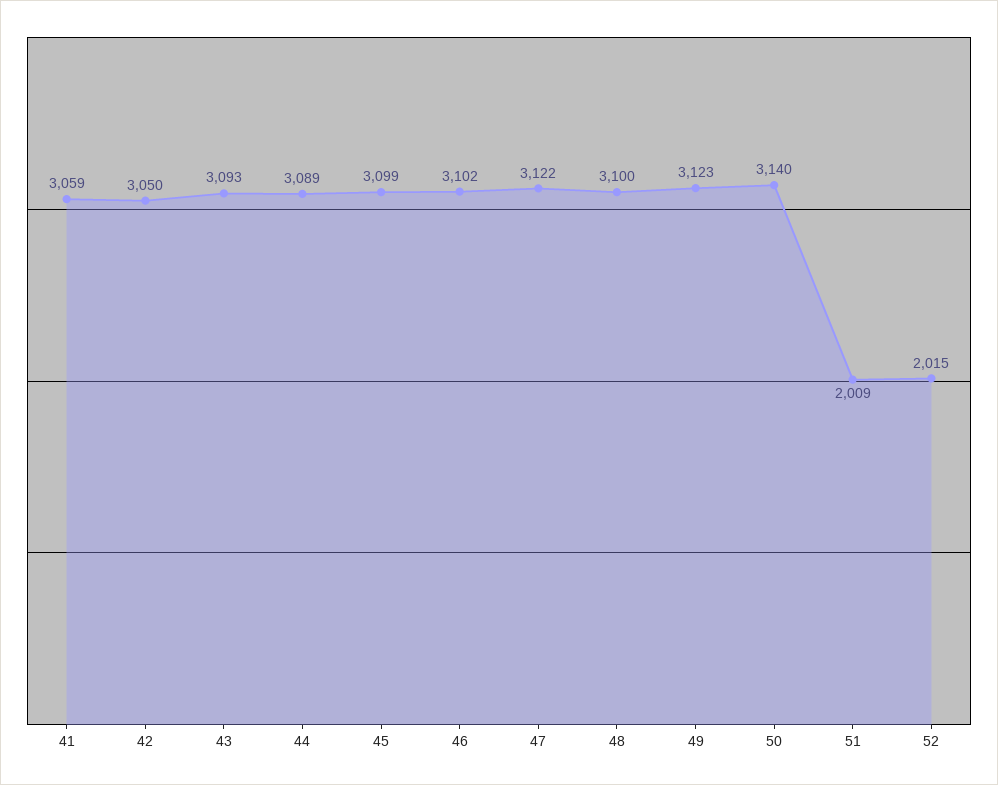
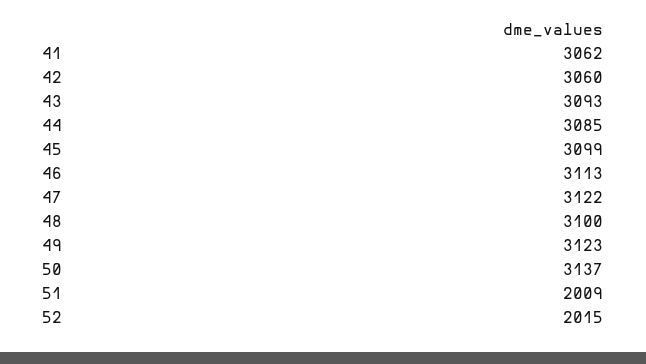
41: 3059 -> 3062
42: 3050 -> 3060
44: 3089 -> 3085
46: 3102 -> 3113
50: 3140 -> 3137

